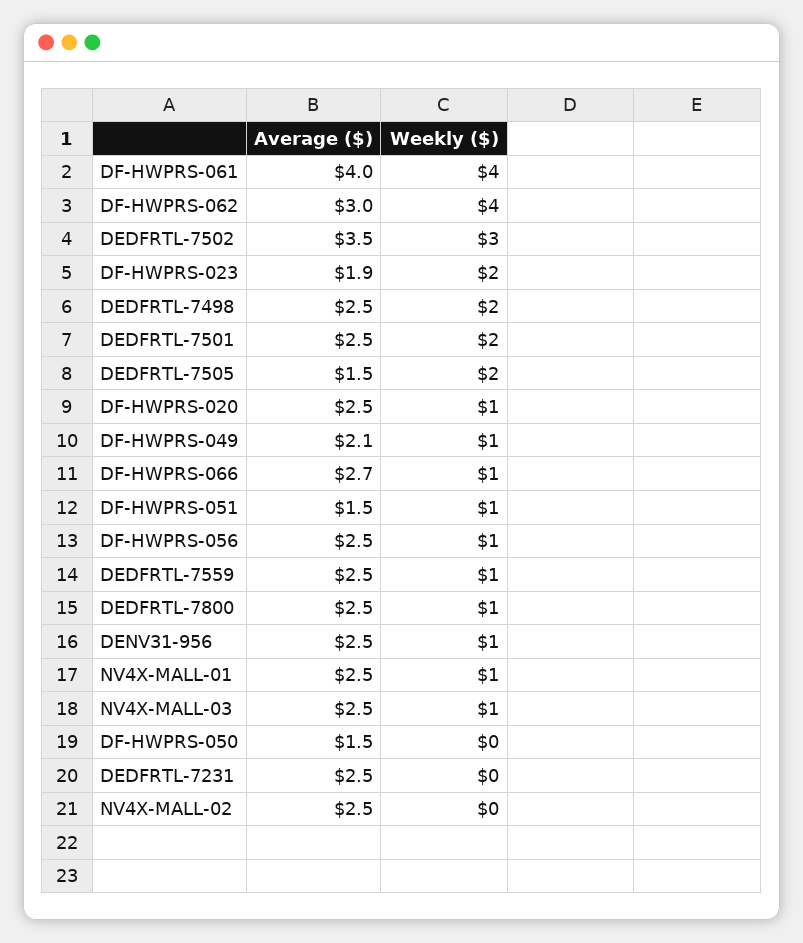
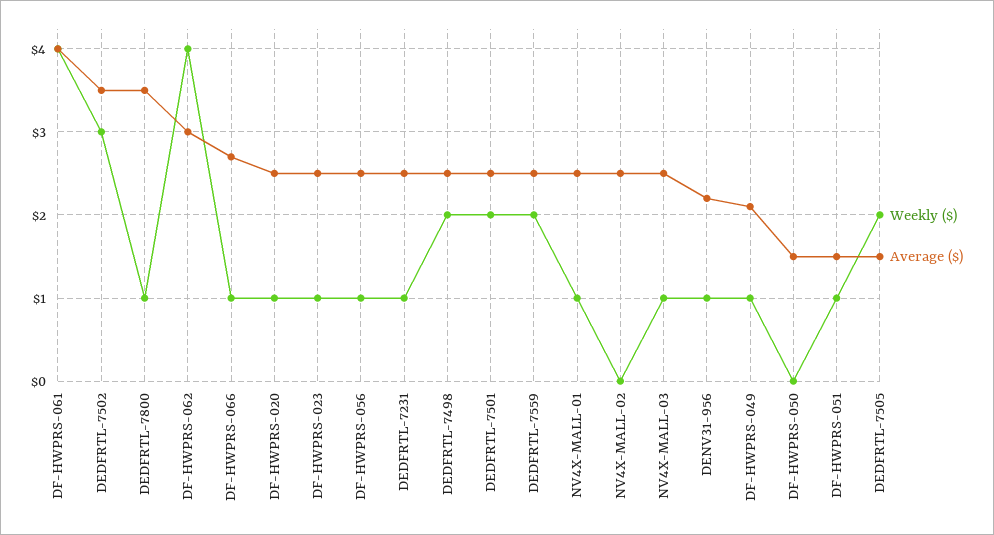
Average ($), DF-HWPRS-023: 1.9 -> 2.5
Weekly ($), DF-HWPRS-023: 2 -> 1
Weekly ($), DEDFRTL-7559: 1 -> 2
Average ($), DEDFRTL-7800: 2.5 -> 3.5
Average ($), DENV31-956: 2.5 -> 2.2
Weekly ($), DEDFRTL-7231: 0 -> 1

